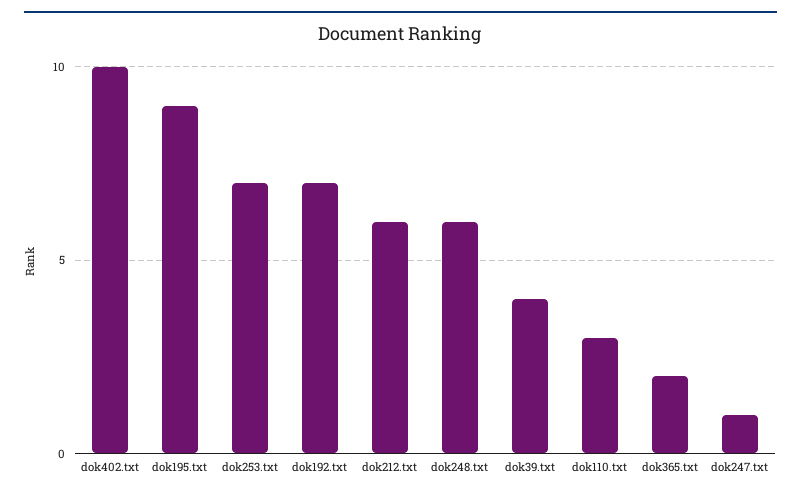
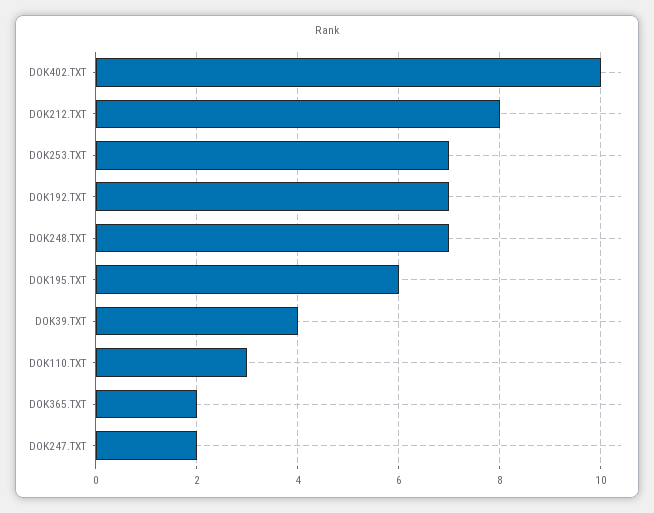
dok195.txt: 9 -> 6
dok212.txt: 6 -> 8
dok248.txt: 6 -> 7
dok247.txt: 1 -> 2

